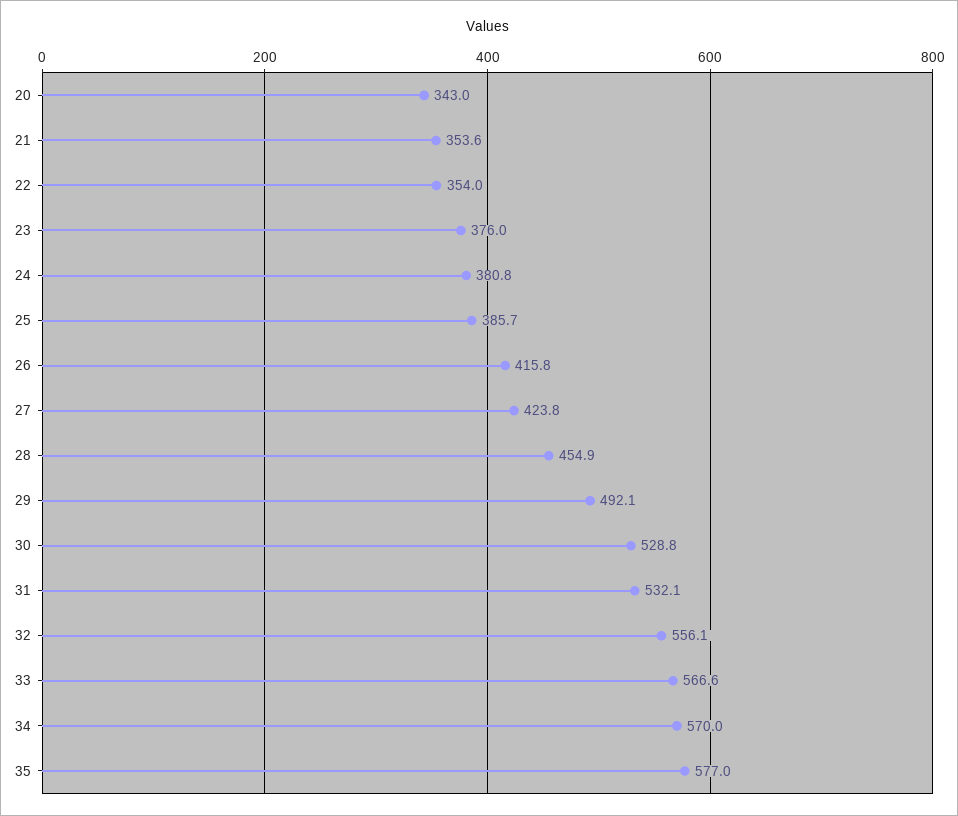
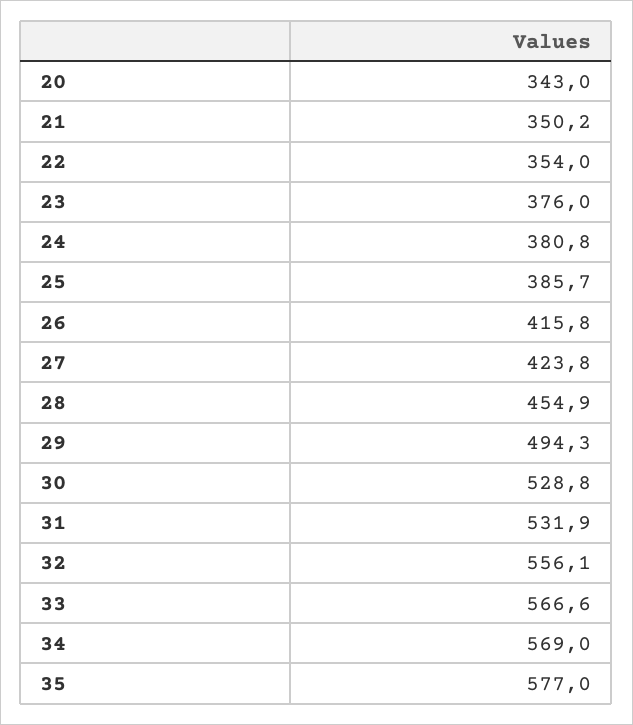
21: 353.6 -> 350.2
29: 492.1 -> 494.3
31: 532.1 -> 531.9
34: 570 -> 569

